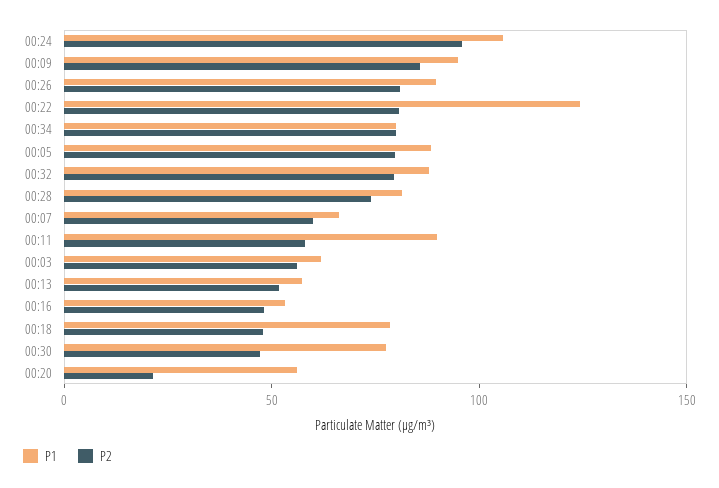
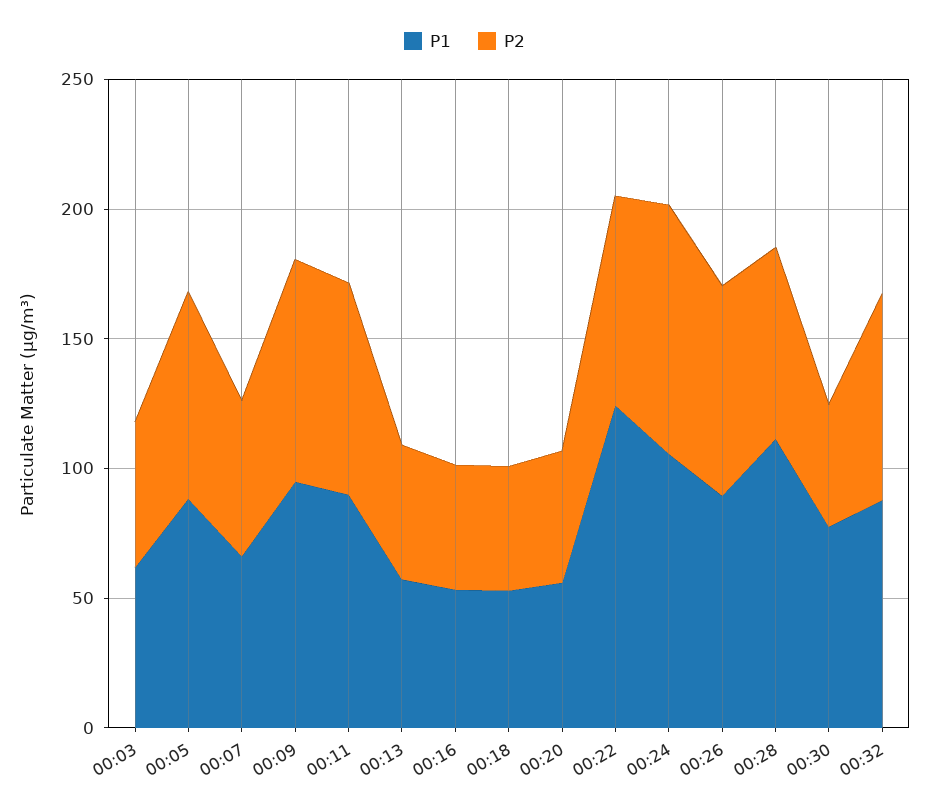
P1, 00:34: 80 -> none
P2, 00:34: 80 -> none
P1, 00:28: 80 -> 110
P2, 00:11: 60 -> 80
P1, 00:18: 80 -> 50
P2, 00:20: 20 -> 50

